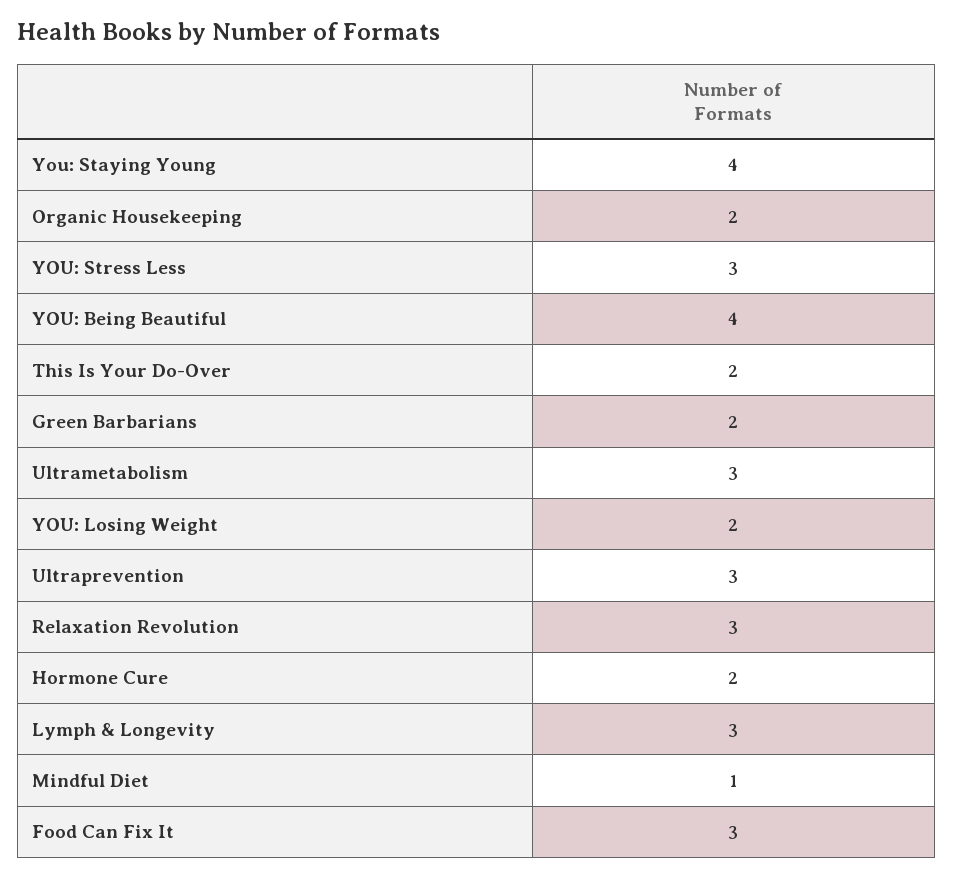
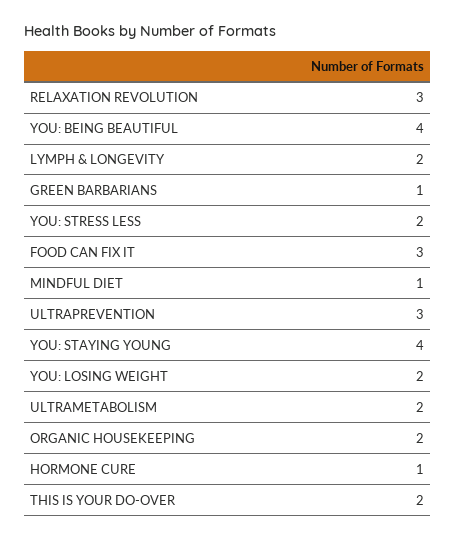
YOU: Stress Less: 3 -> 2
Green Barbarians: 2 -> 1
Ultrametabolism: 3 -> 2
Hormone Cure: 2 -> 1
Lymph & Longevity: 3 -> 2

